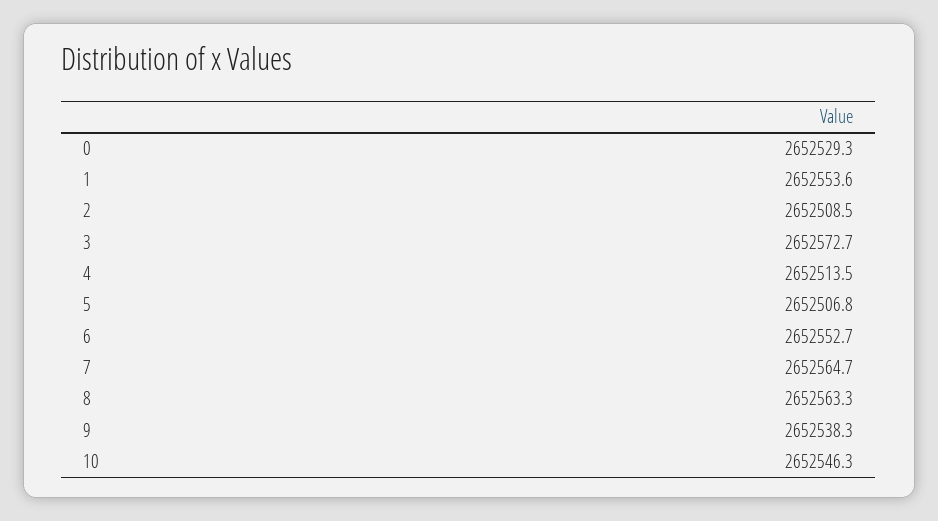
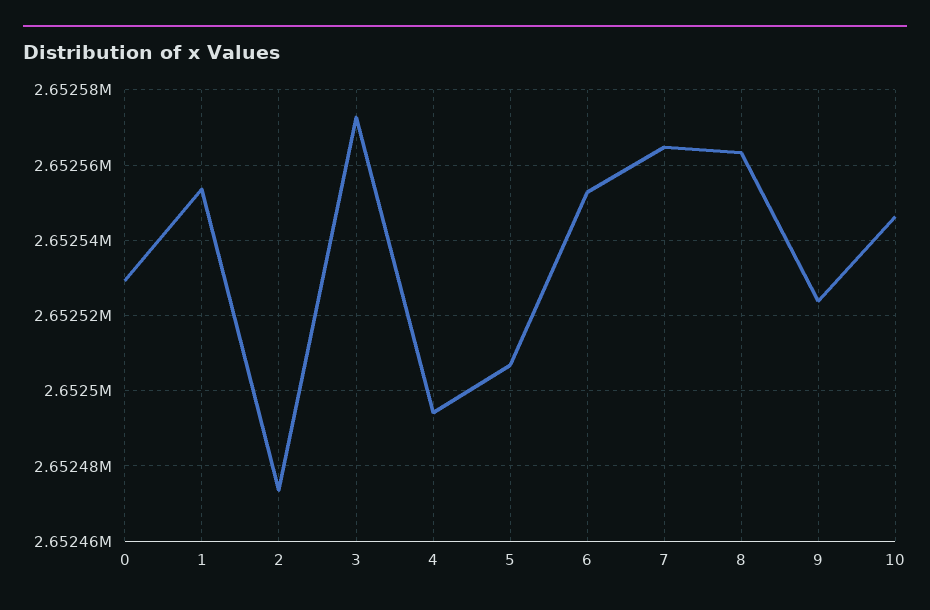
2: 2652508.5 -> 2652474
4: 2652513.5 -> 2652494
9: 2652538.3 -> 2652524

